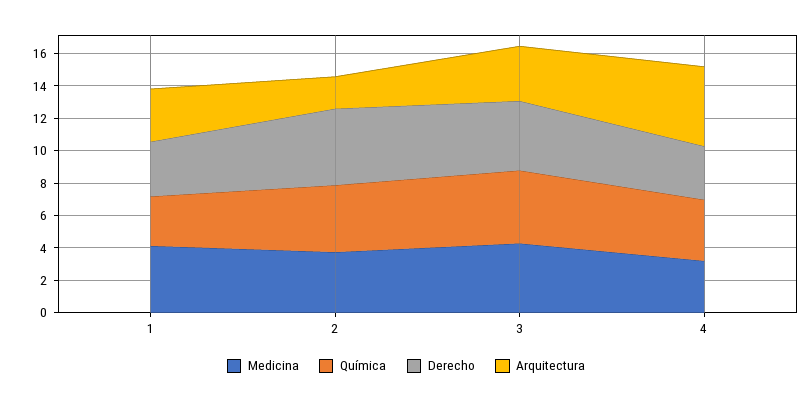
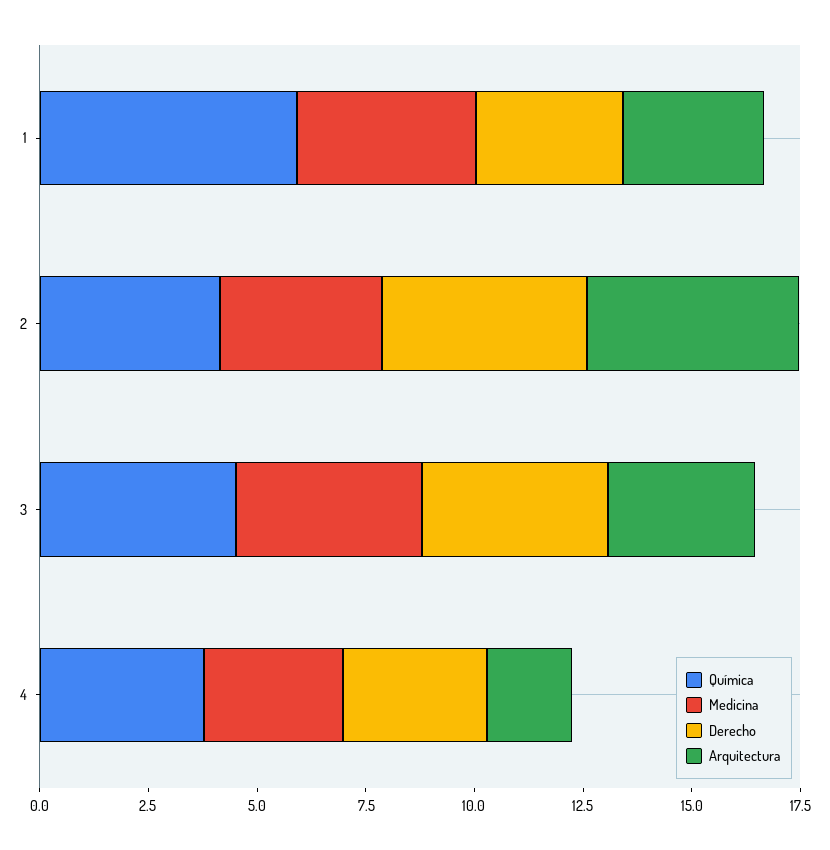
Química, 1: 3 -> 6
Arquitectura, 2: 2 -> 5
Arquitectura, 4: 5 -> 2

